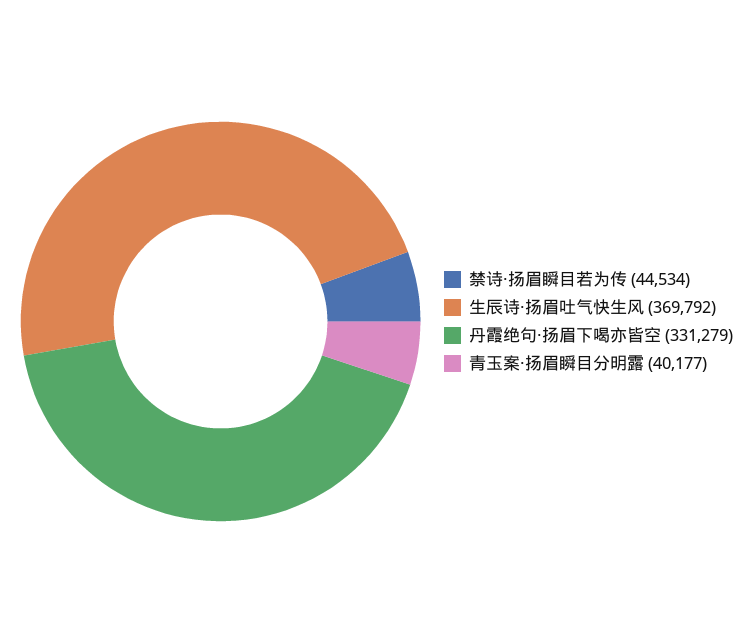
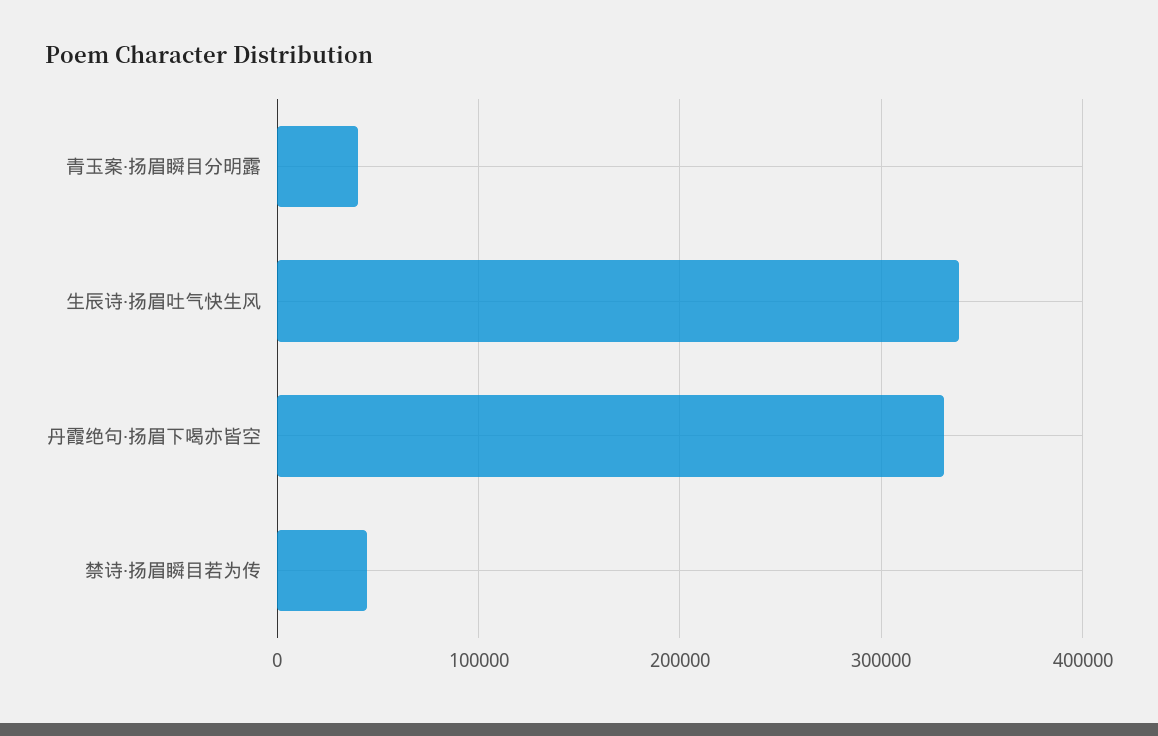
生辰诗·扬眉吐气快生风: 369792 -> 340000

